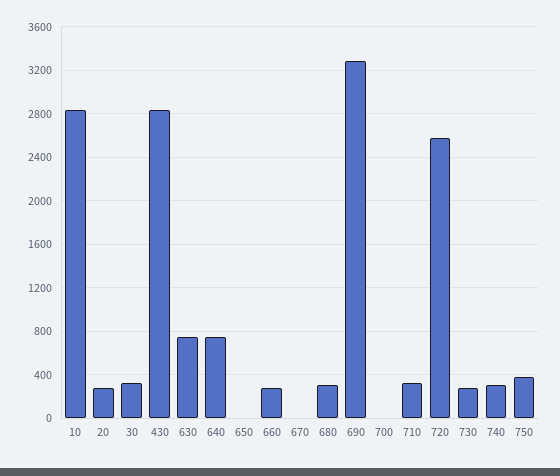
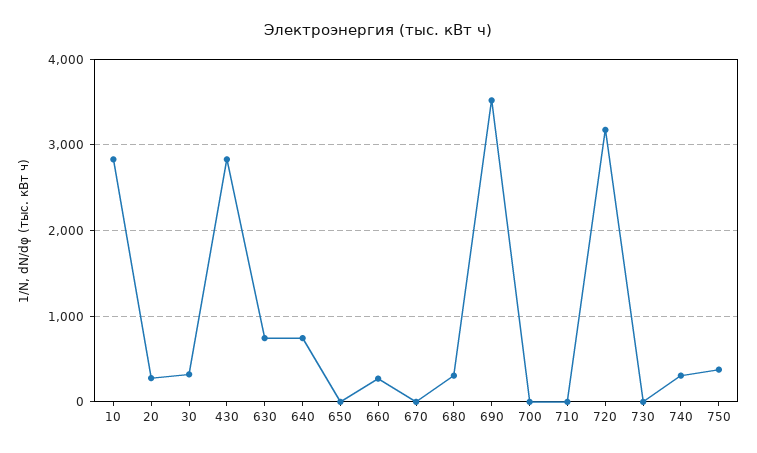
690: 3300 -> 3500
710: 300 -> 0
720: 2600 -> 3200
730: 300 -> 0

